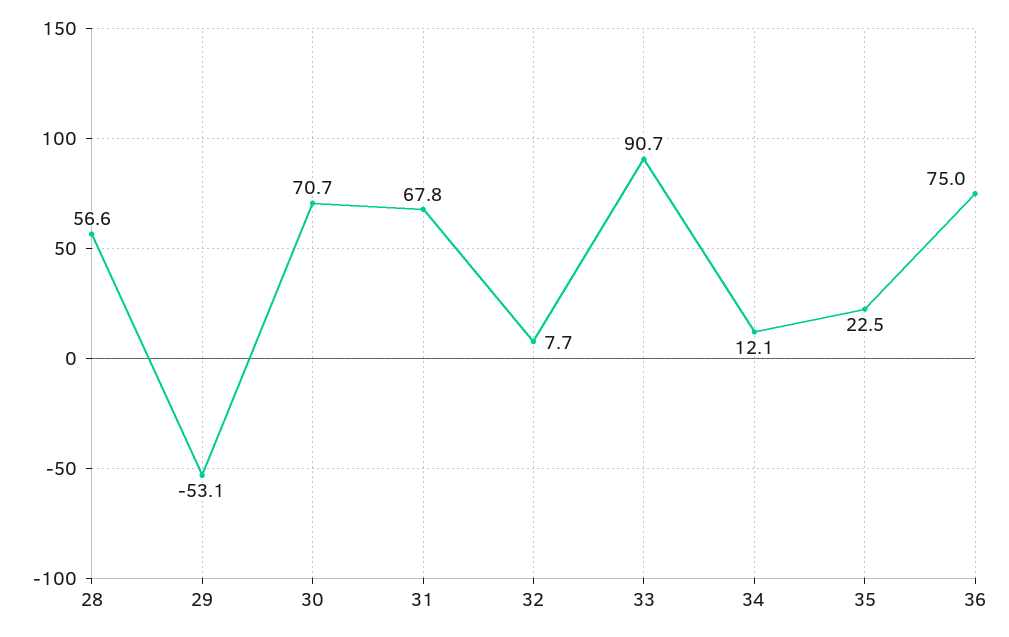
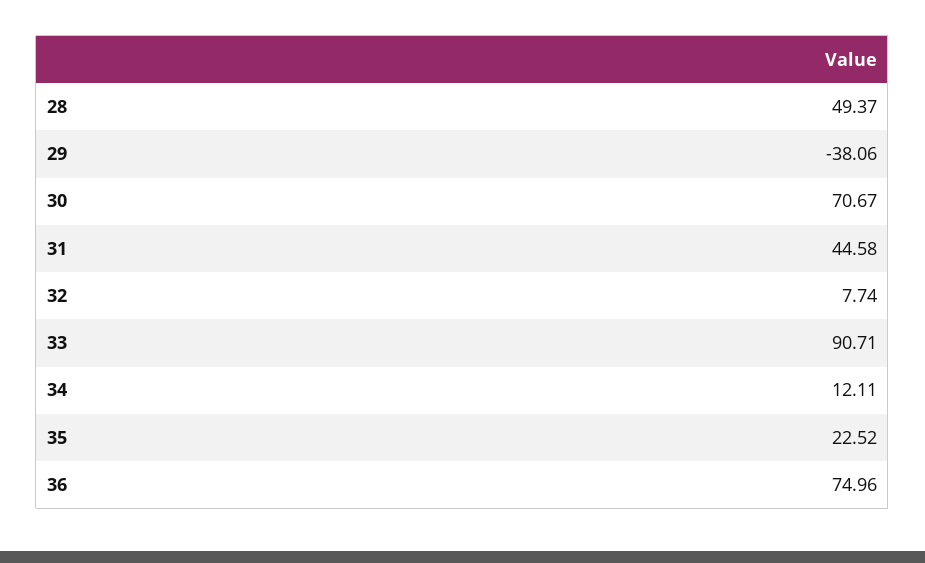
28: 56.6 -> 49.37
29: -53.1 -> -38.06
31: 67.8 -> 44.58

